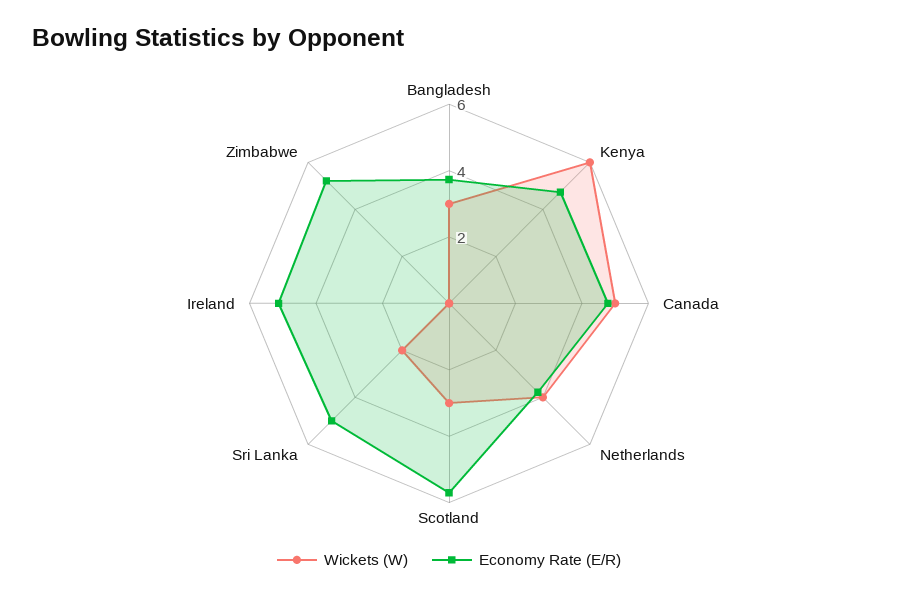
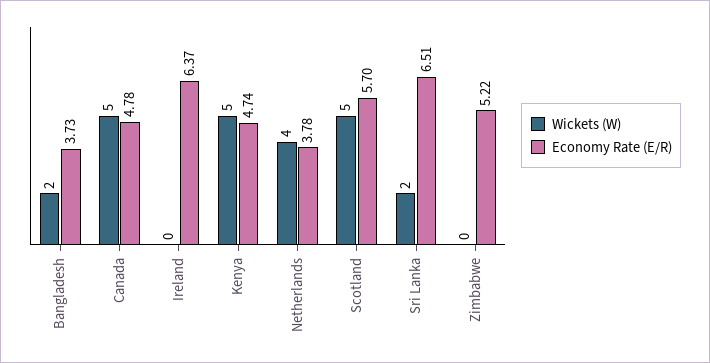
Wickets (W), Bangladesh: 3 -> 2
Wickets (W), Kenya: 6 -> 5
Wickets (W), Scotland: 3 -> 5
Economy Rate (E/R), Sri Lanka: 5 -> 6.51
Economy Rate (E/R), Ireland: 5 -> 6.37

